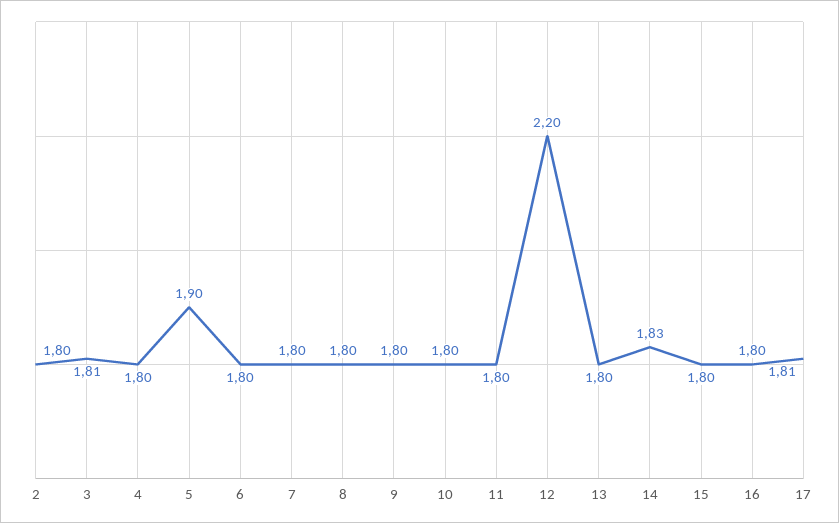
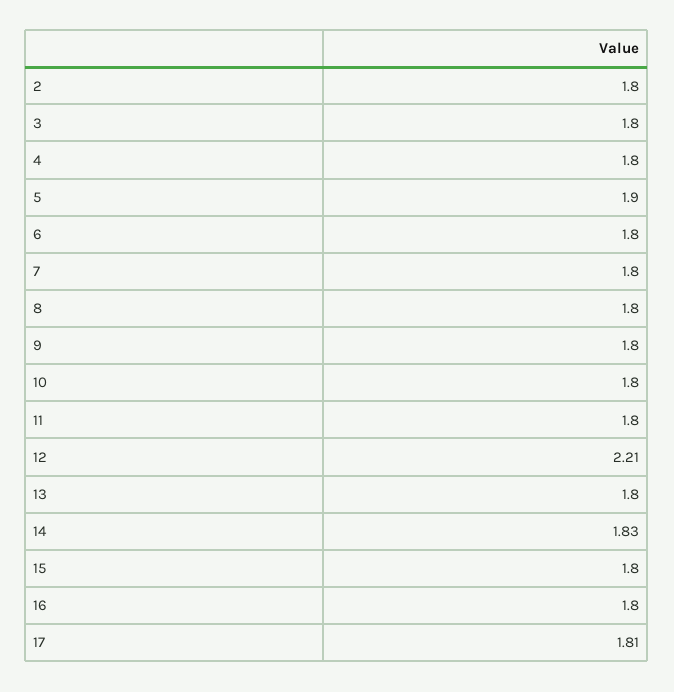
3: 1.81 -> 1.8
12: 2.2 -> 2.21

